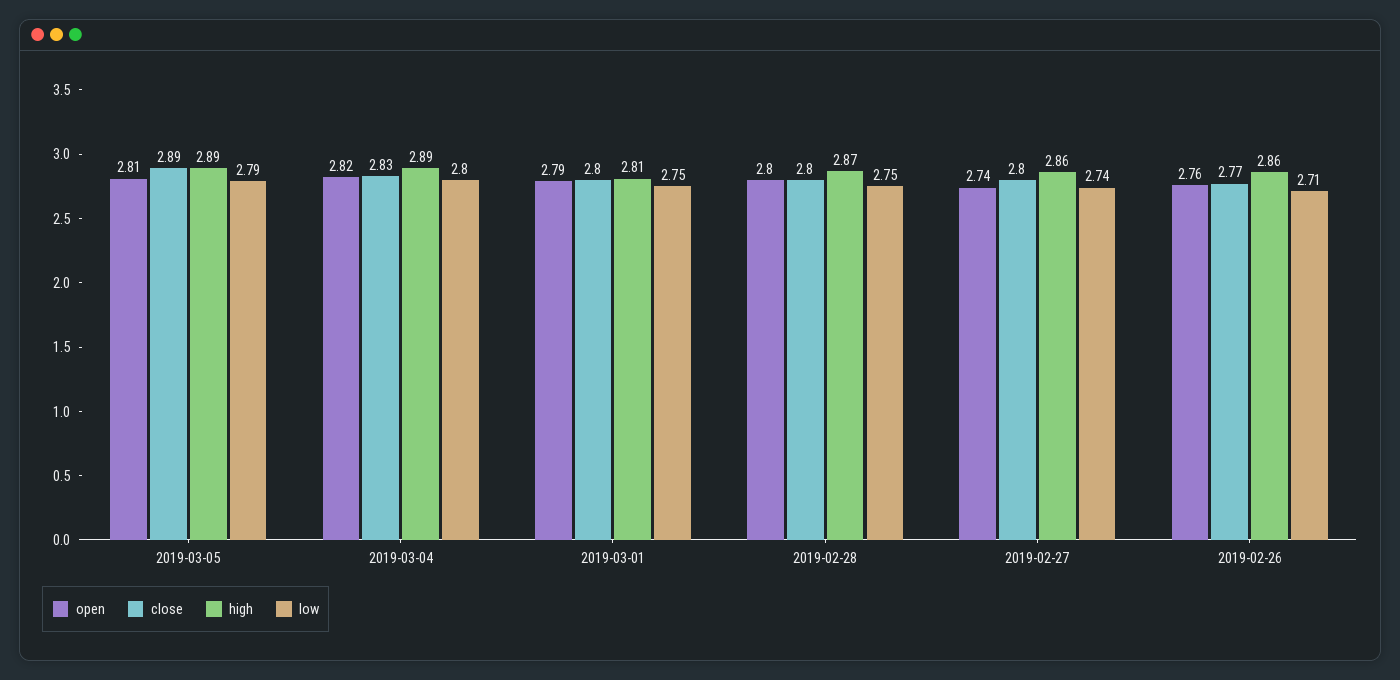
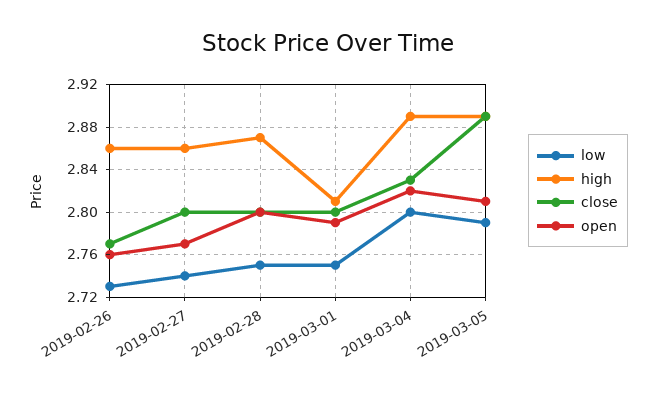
open, 2019-02-27: 2.74 -> 2.77
low, 2019-02-26: 2.71 -> 2.73

